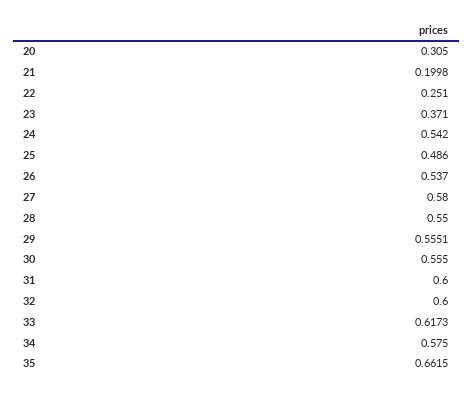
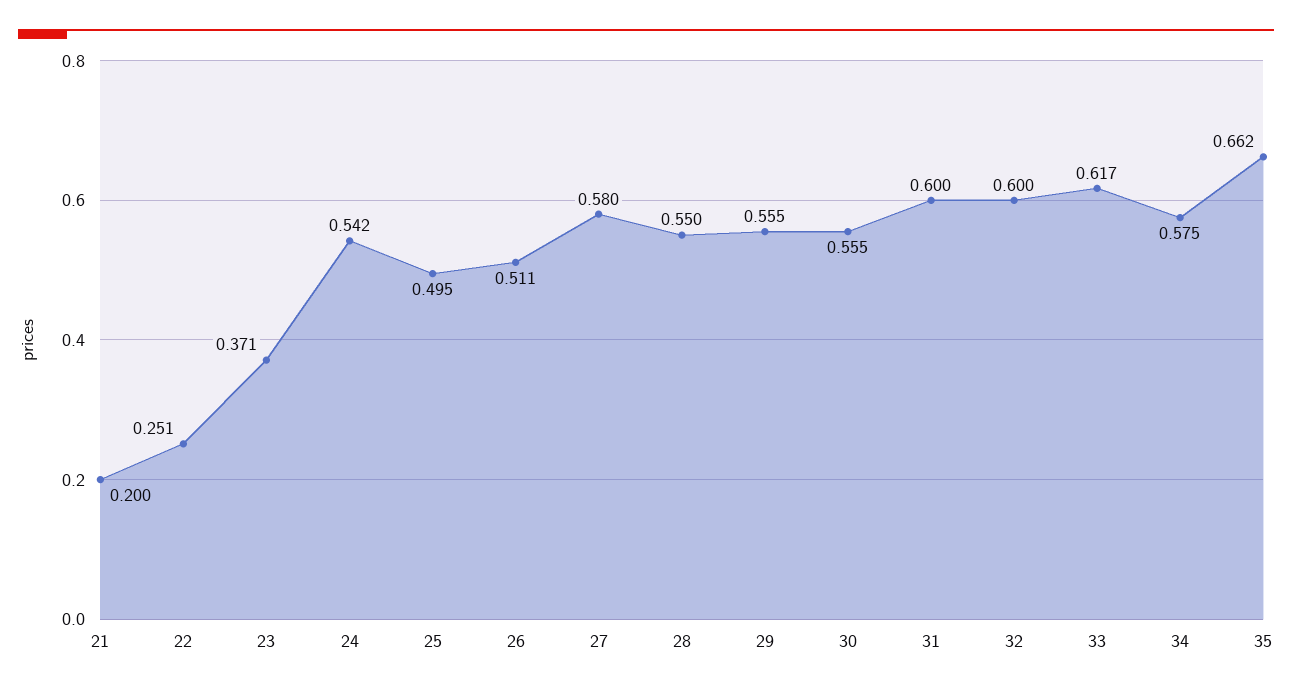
20: 0.305 -> none
25: 0.486 -> 0.495
26: 0.537 -> 0.511

